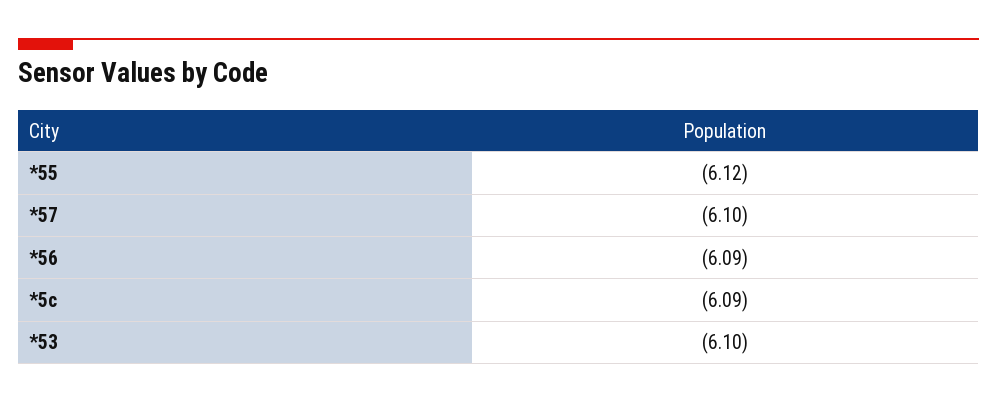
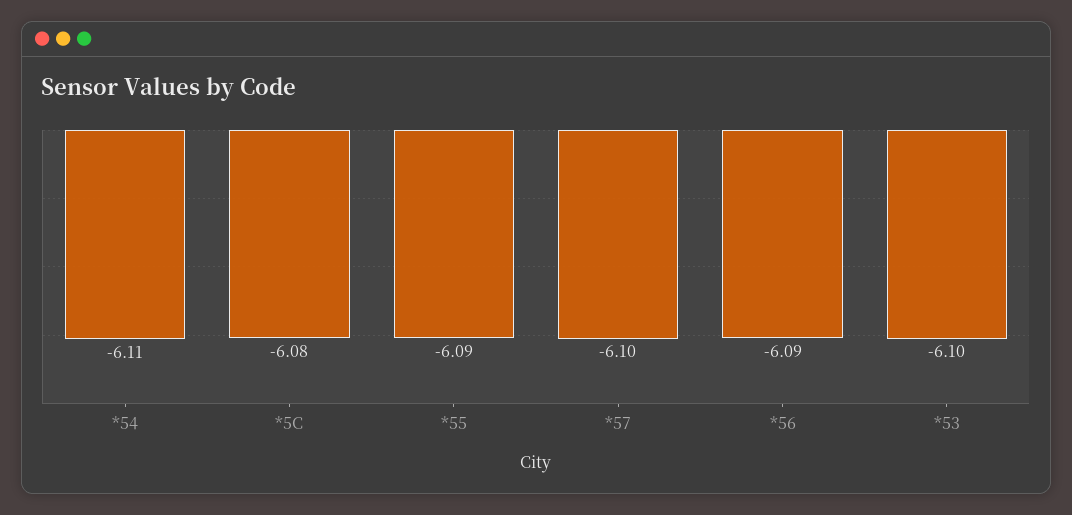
*55: -6.12 -> -6.09
*5c: -6.09 -> -6.08
*54: none -> -6.11

